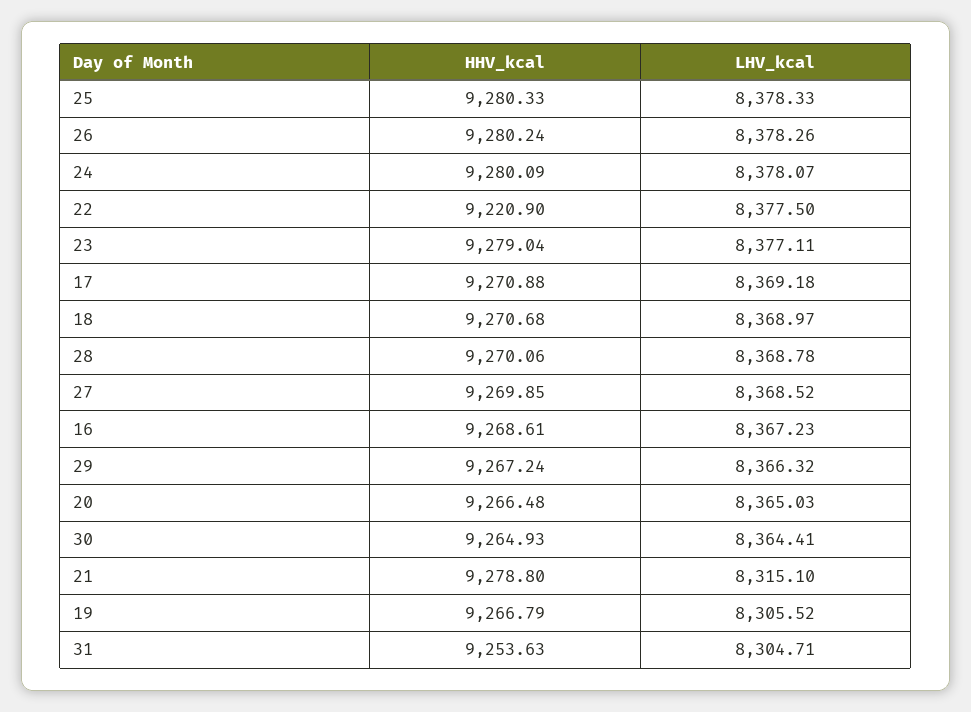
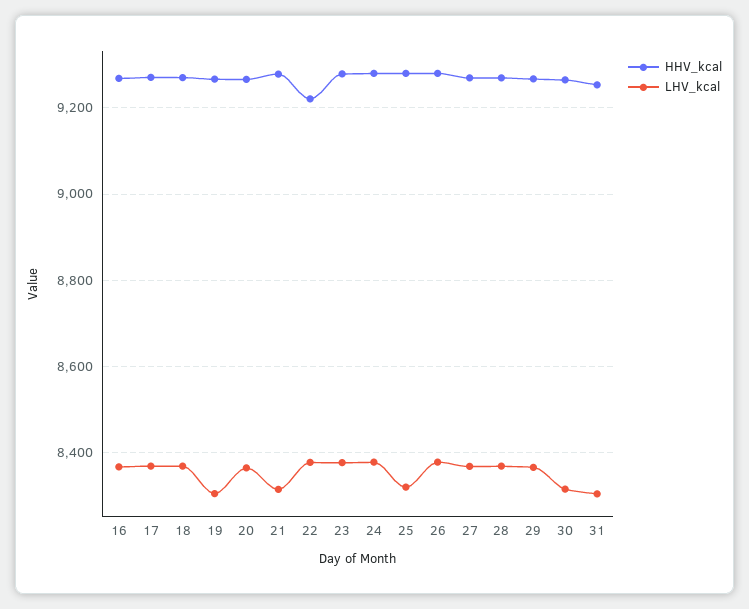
LHV_kcal, 25: 8378.33 -> 8320
LHV_kcal, 30: 8364.41 -> 8320

